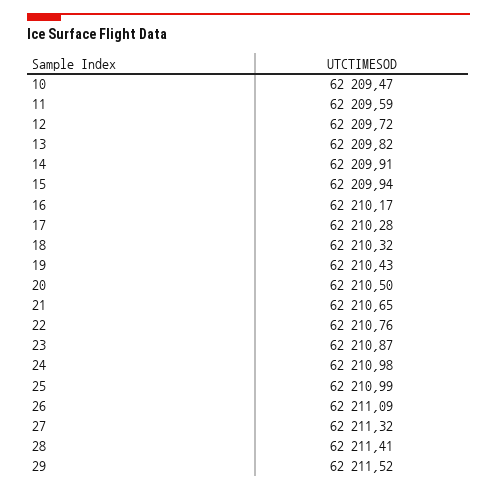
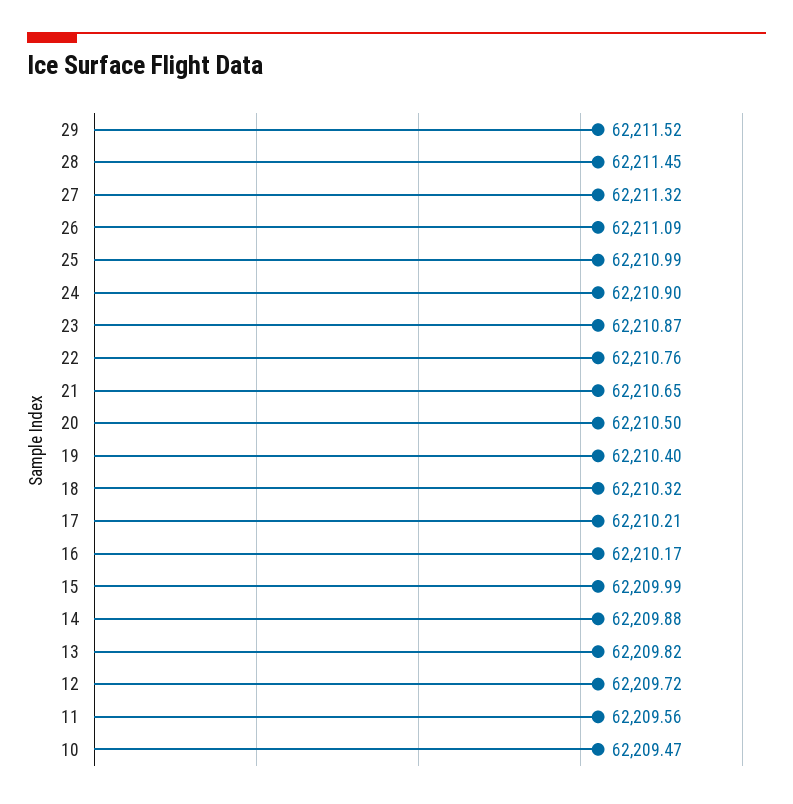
11: 62209.59 -> 62209.56
14: 62209.91 -> 62209.88
15: 62209.94 -> 62209.99
17: 62210.28 -> 62210.21
19: 62210.43 -> 62210.4
24: 62210.98 -> 62210.9
28: 62211.41 -> 62211.45

